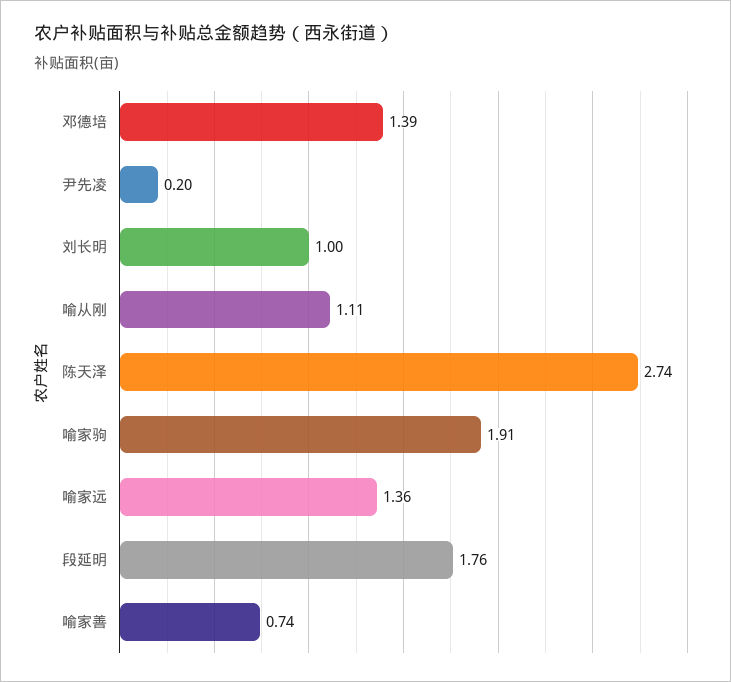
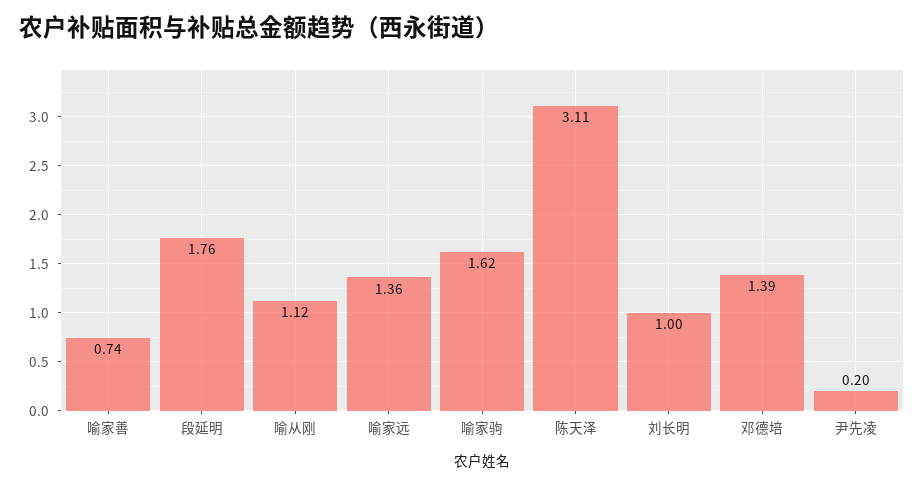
喻从刚: 1.11 -> 1.12
陈天泽: 2.74 -> 3.11
喻家驹: 1.91 -> 1.62

